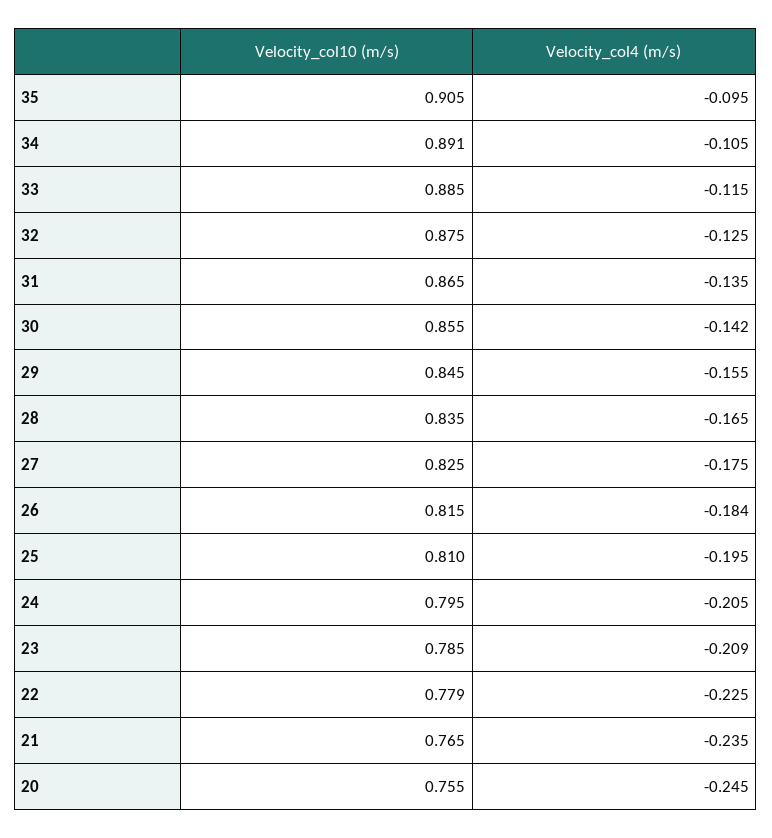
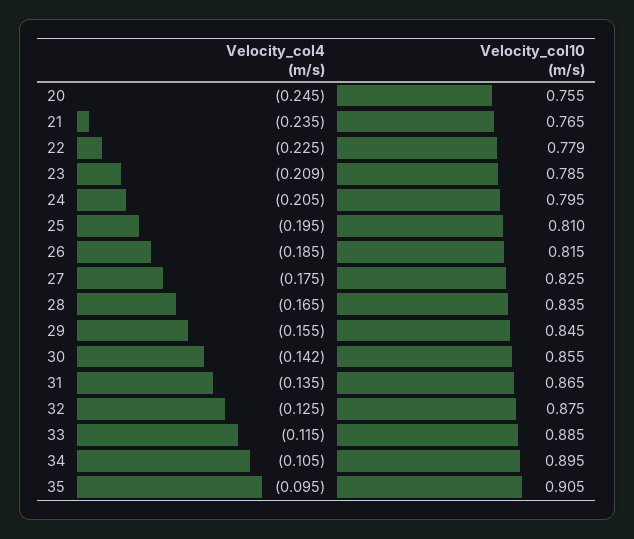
Velocity_col10 (m/s), 34: 0.891 -> 0.895
Velocity_col4 (m/s), 26: -0.184 -> -0.185

